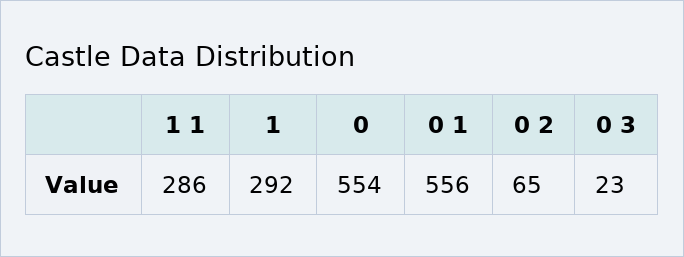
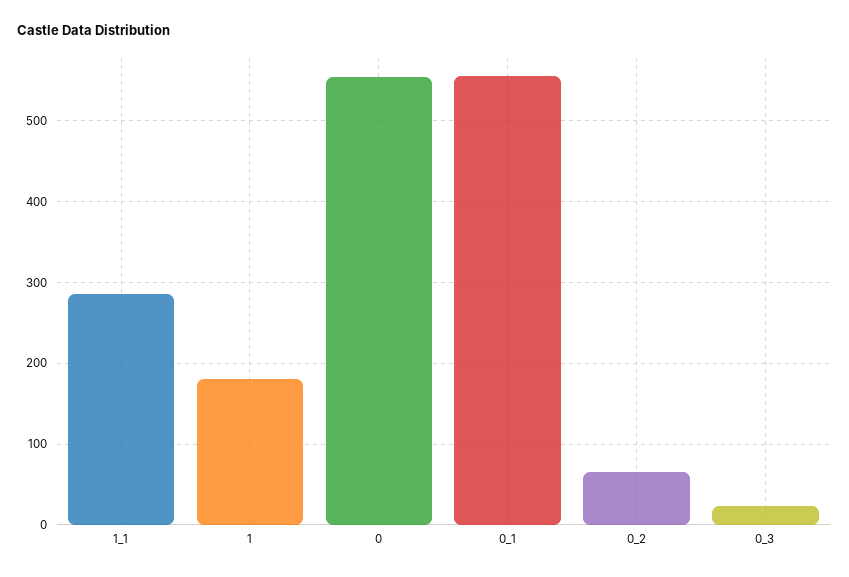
1: 292 -> 180

